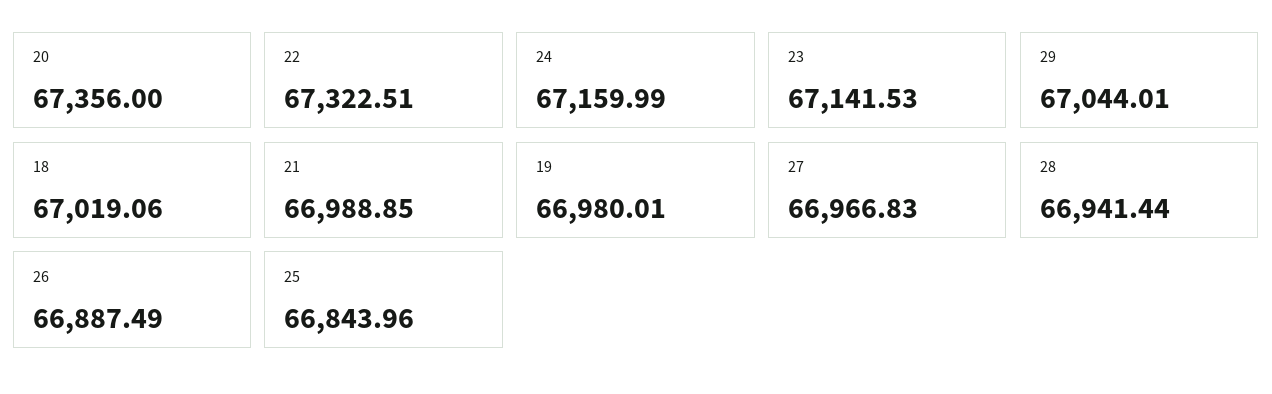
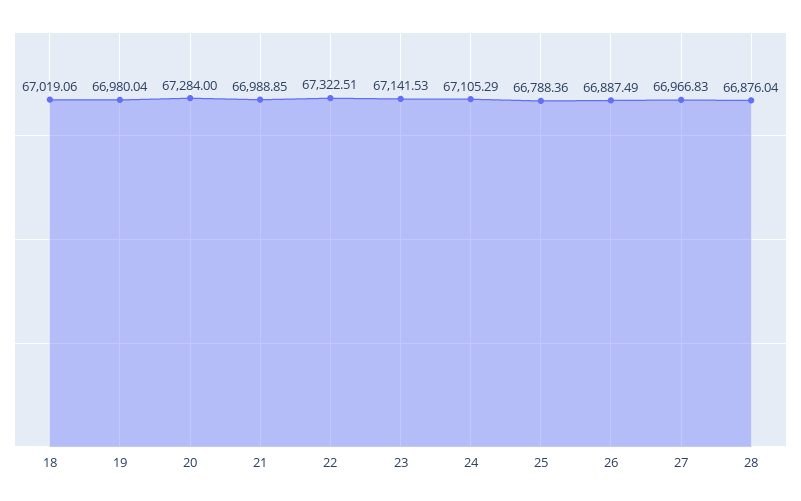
20: 67356 -> 67284
24: 67159.99 -> 67105.29
29: 67044.01 -> none
19: 66980.01 -> 66980.04
28: 66941.44 -> 66876.04
25: 66843.96 -> 66788.36

